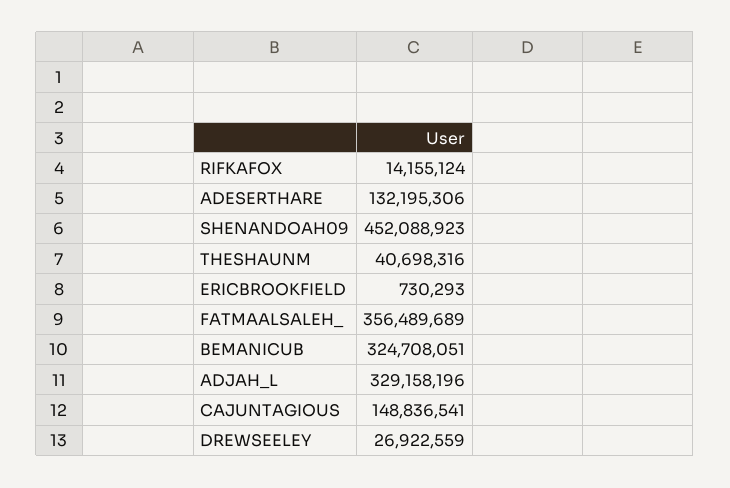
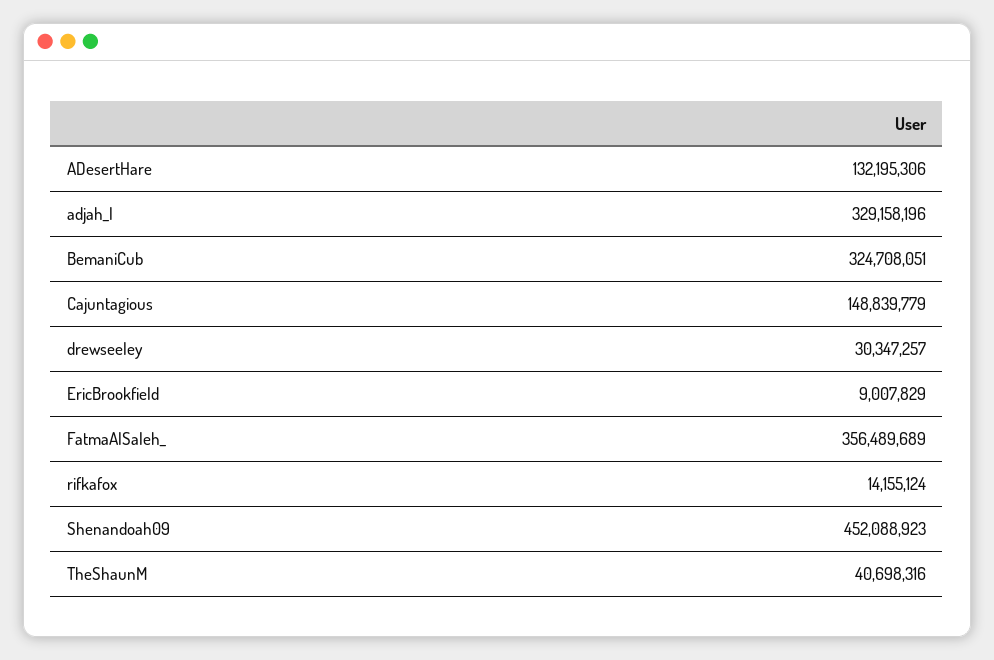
ERICBROOKFIELD: 730293 -> 9007829
CAJUNTAGIOUS: 148836541 -> 148839779
DREWSEELEY: 26922559 -> 30347257

